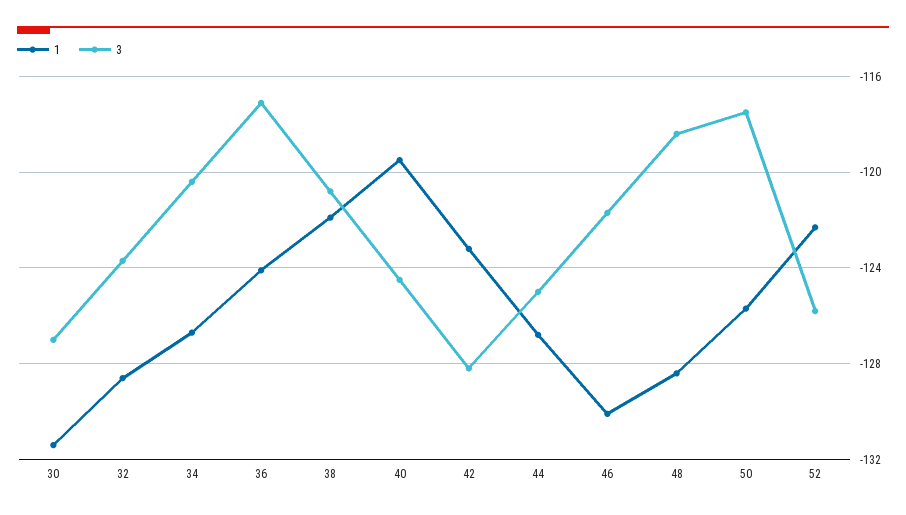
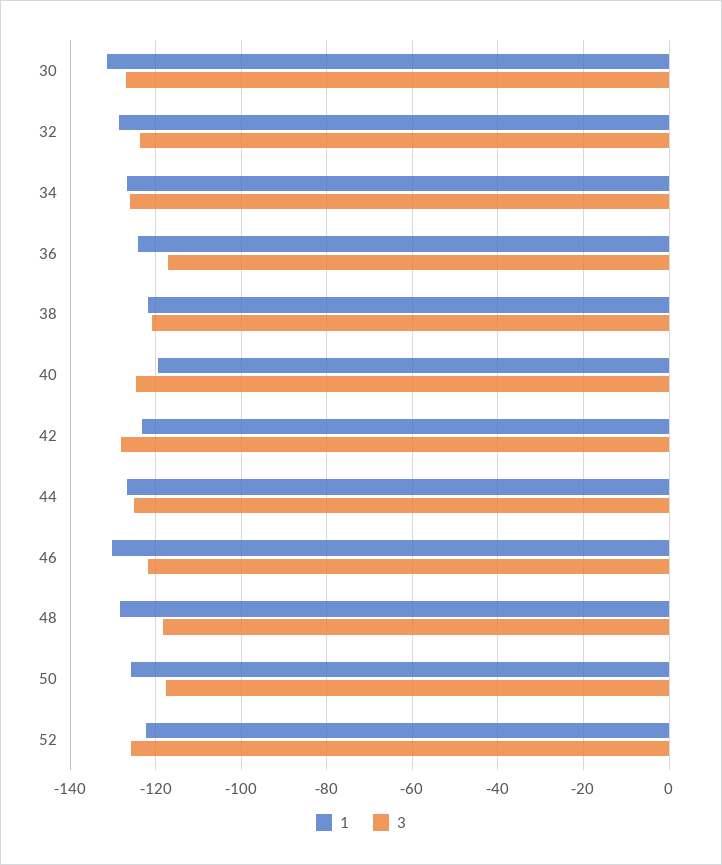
3, 34: -120.5 -> -126

